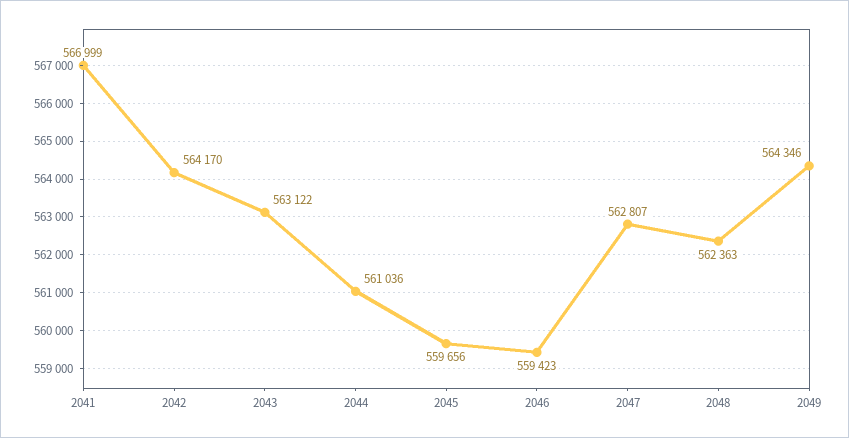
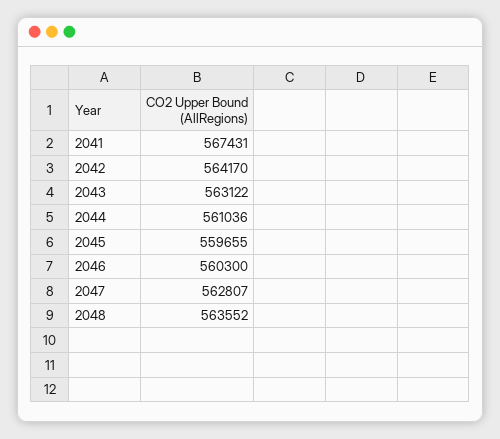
2041: 566999 -> 567431
2045: 559656 -> 559655
2046: 559423 -> 560300
2048: 562363 -> 563552
2049: 564346 -> none

